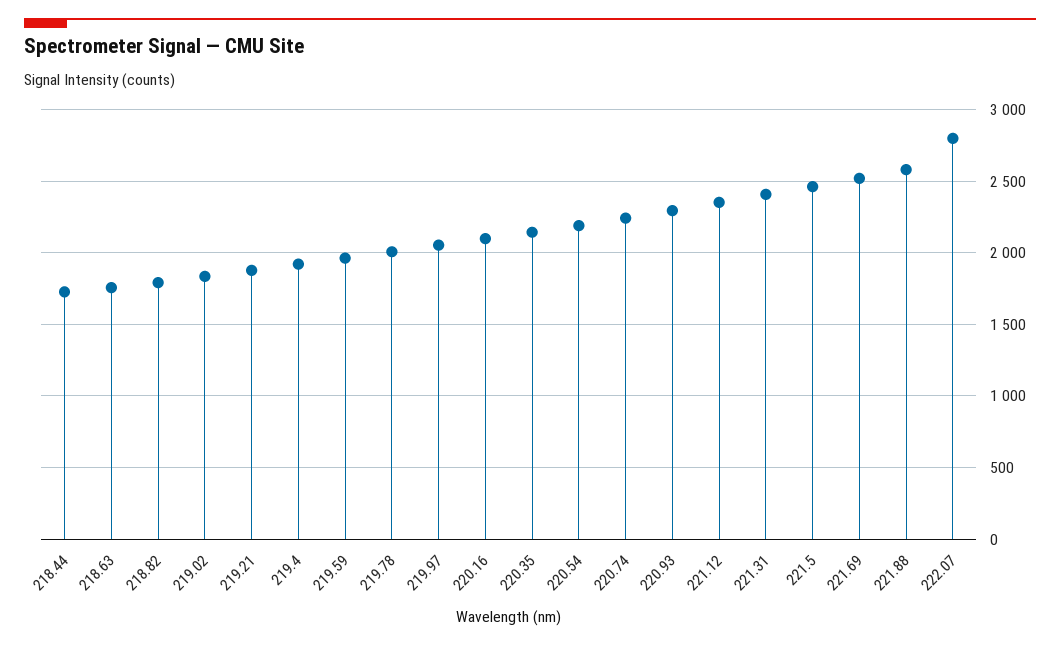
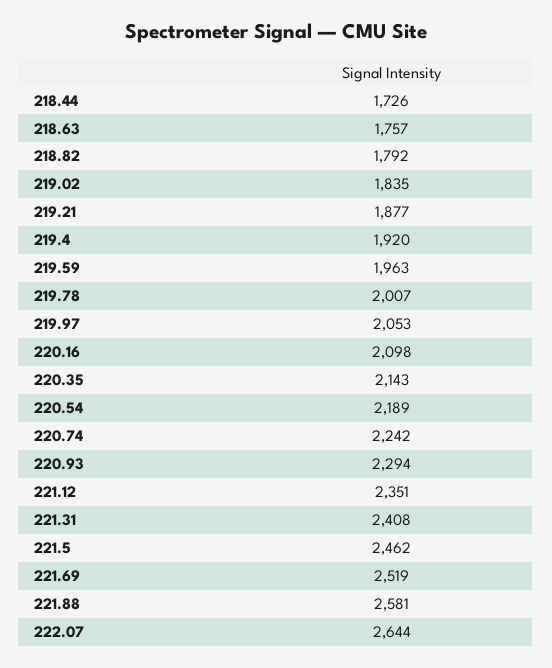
222.07: 2800 -> 2644

